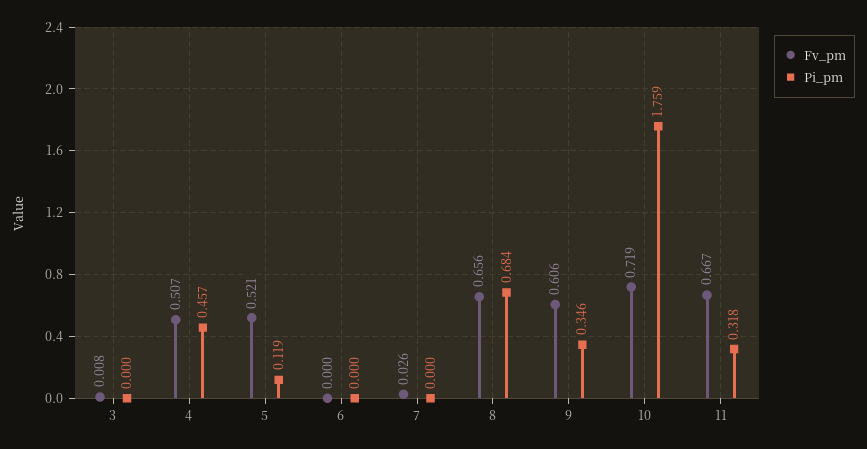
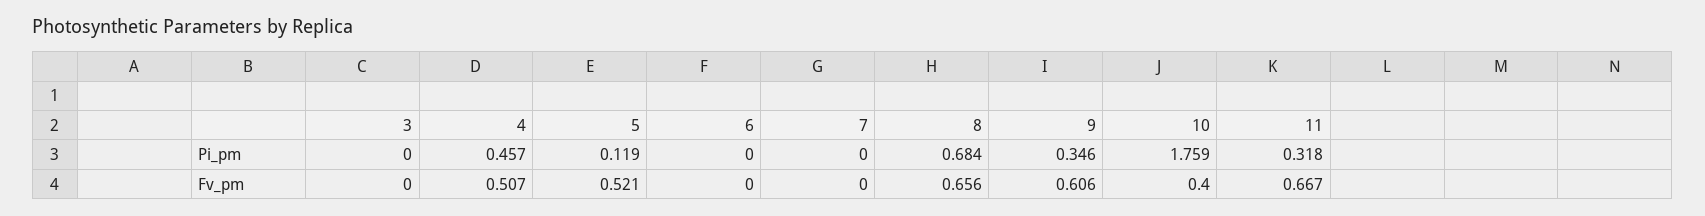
Fv_pm, 3: 0.008 -> 0
Fv_pm, 7: 0.026 -> 0
Fv_pm, 10: 0.719 -> 0.4

